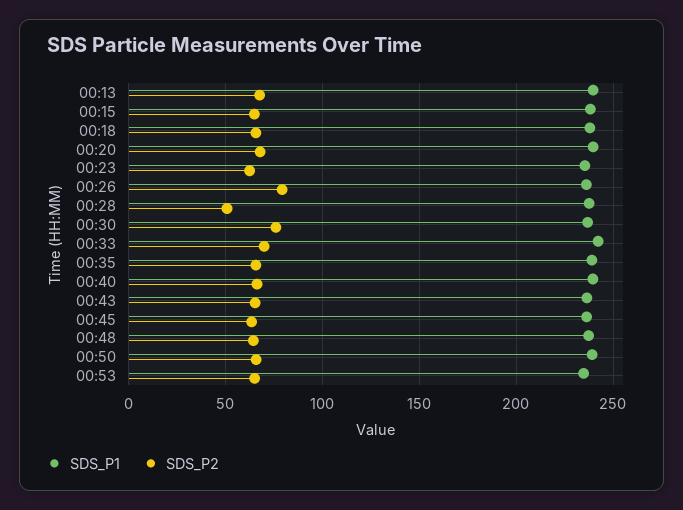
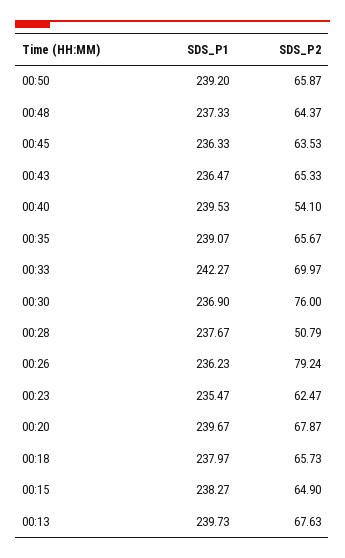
SDS_P2, 00:40: 65 -> 54.1
SDS_P1, 00:53: 235 -> none
SDS_P2, 00:53: 65 -> none

